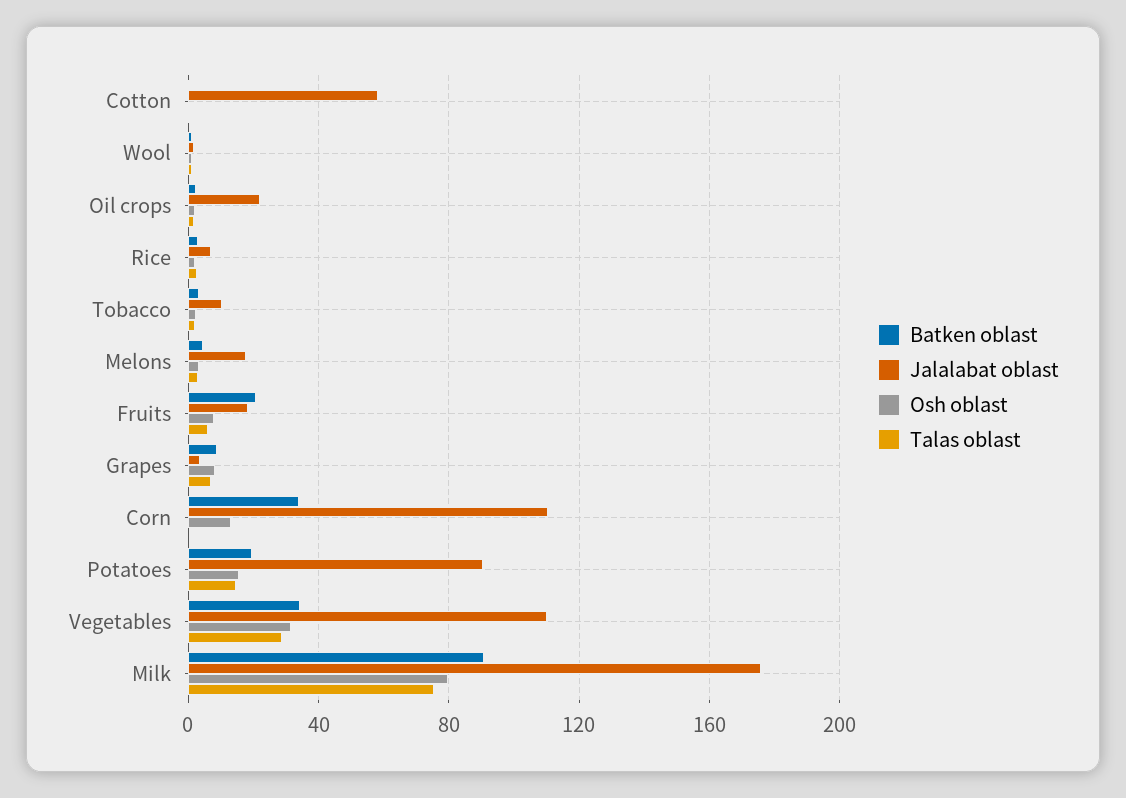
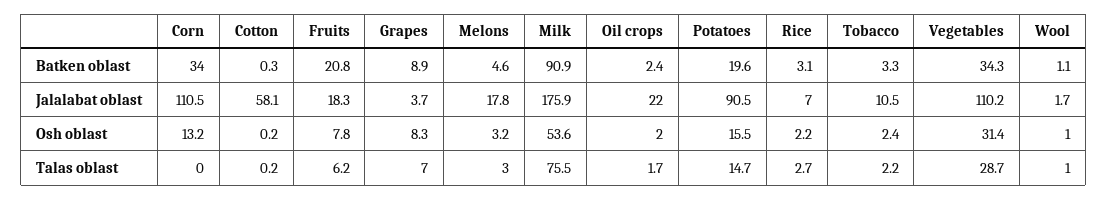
Osh oblast, Milk: 80 -> 53.6

